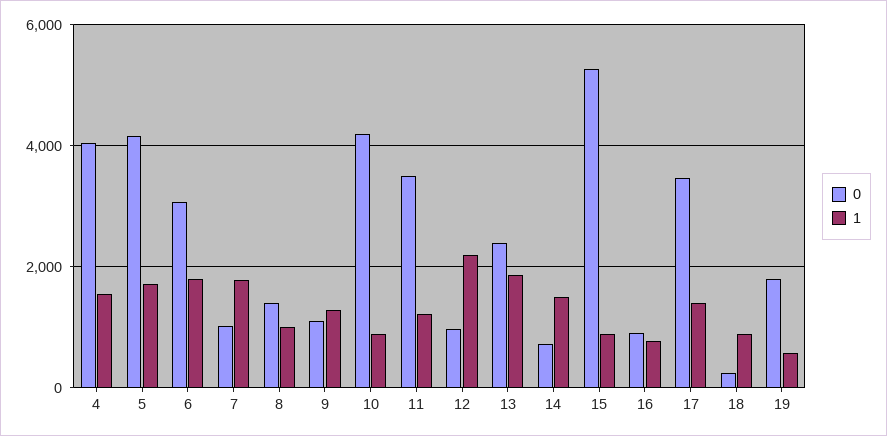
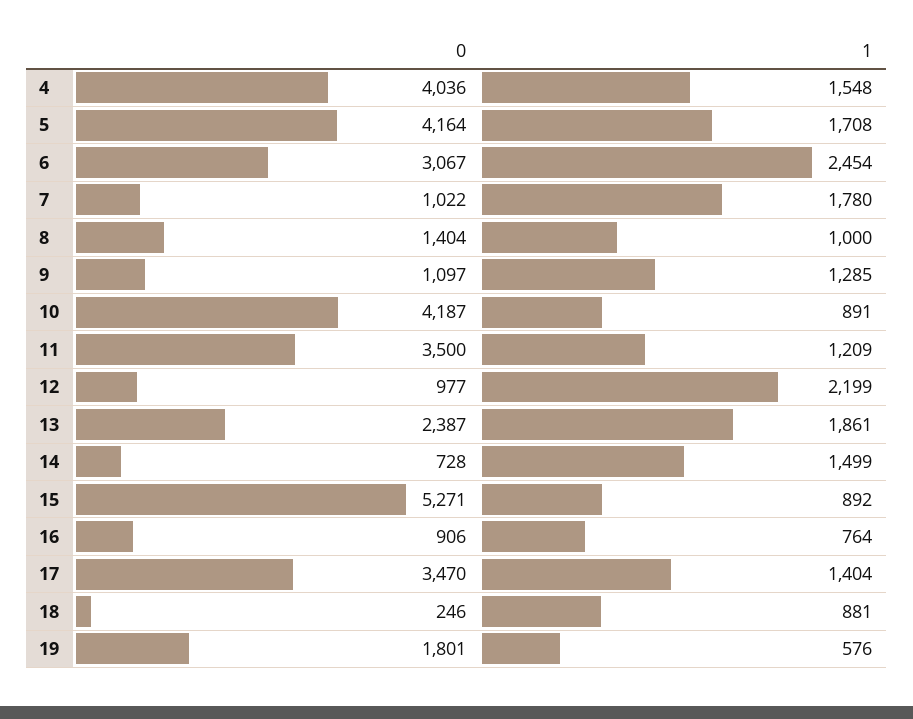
1, 6: 1800 -> 2454

